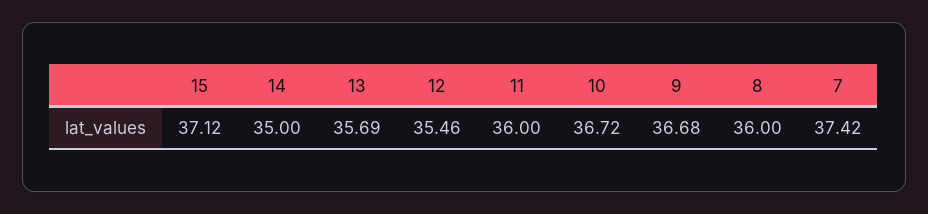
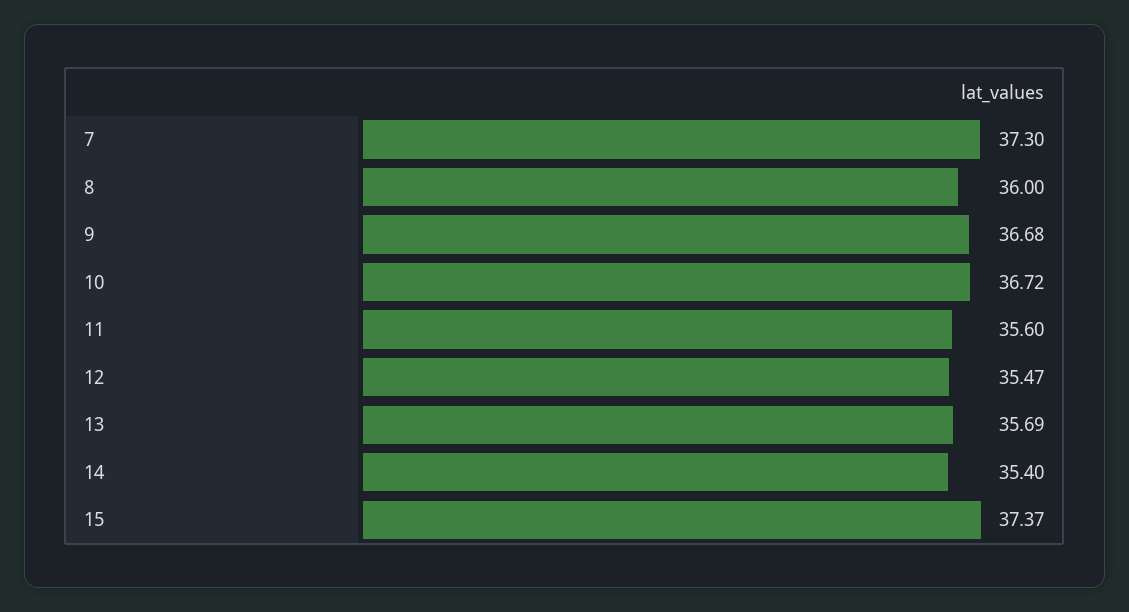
15: 37.12 -> 37.37
14: 35 -> 35.4
12: 35.46 -> 35.47
11: 36 -> 35.6
7: 37.42 -> 37.3

